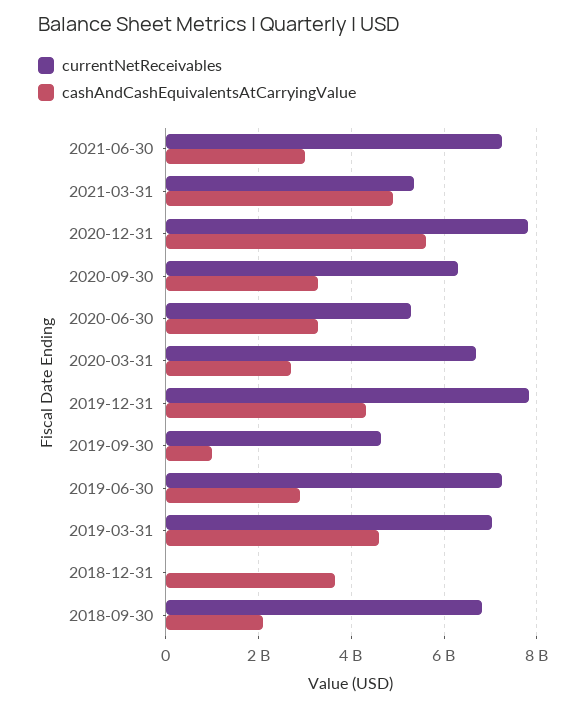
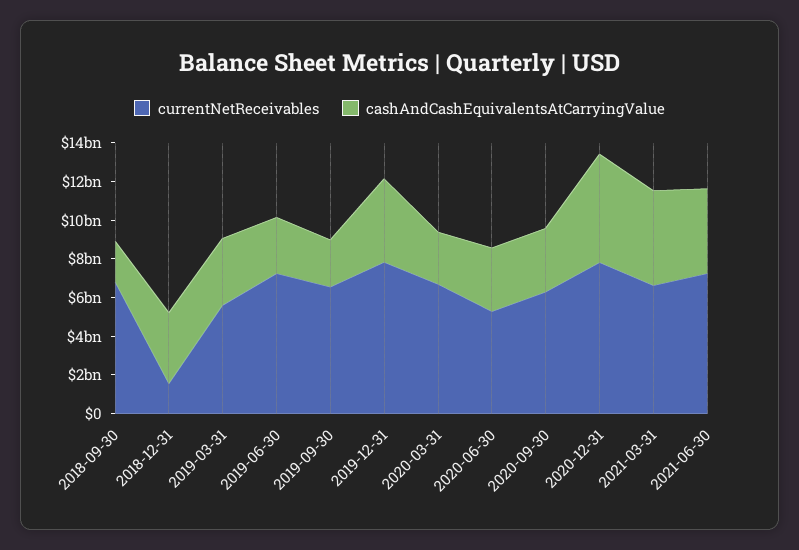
cashAndCashEquivalentsAtCarryingValue, 2021-06-30: 3000000000 -> 4500000000
currentNetReceivables, 2021-03-31: 5400000000 -> 6500000000
currentNetReceivables, 2019-09-30: 4600000000 -> 6500000000
cashAndCashEquivalentsAtCarryingValue, 2019-09-30: 1000000000 -> 2500000000
currentNetReceivables, 2019-03-31: 7000000000 -> 5500000000
cashAndCashEquivalentsAtCarryingValue, 2019-03-31: 4600000000 -> 3500000000
currentNetReceivables, 2018-12-31: 0 -> 1500000000

